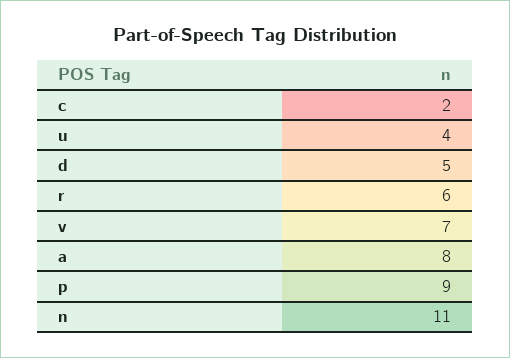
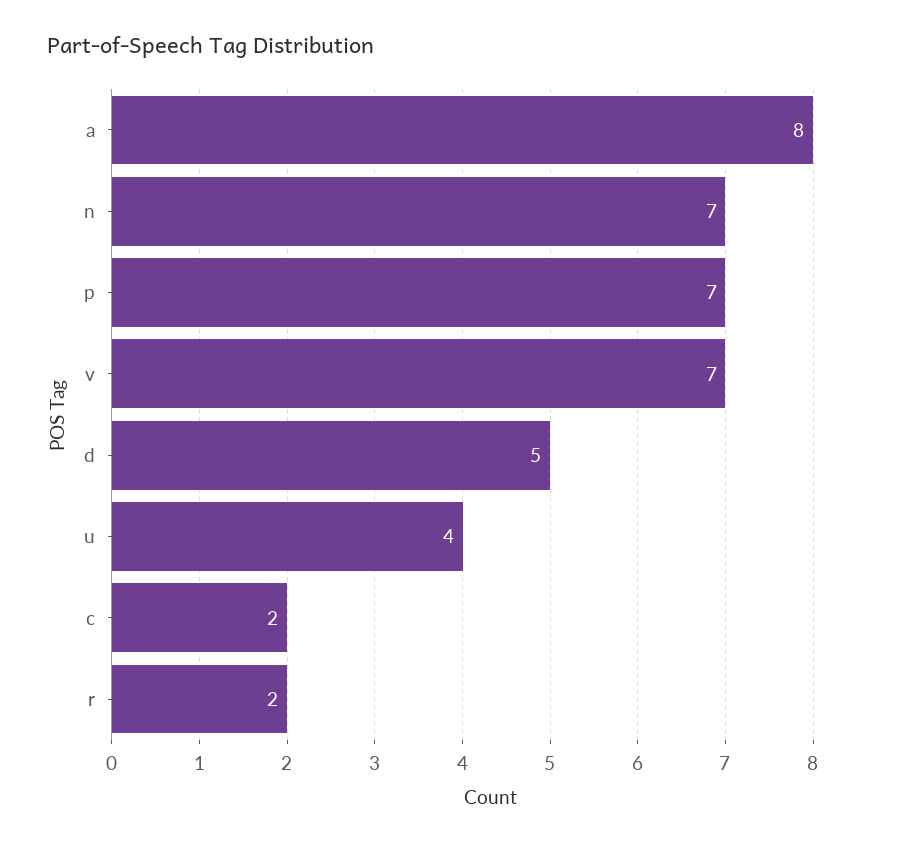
r: 6 -> 2
p: 9 -> 7
n: 11 -> 7

